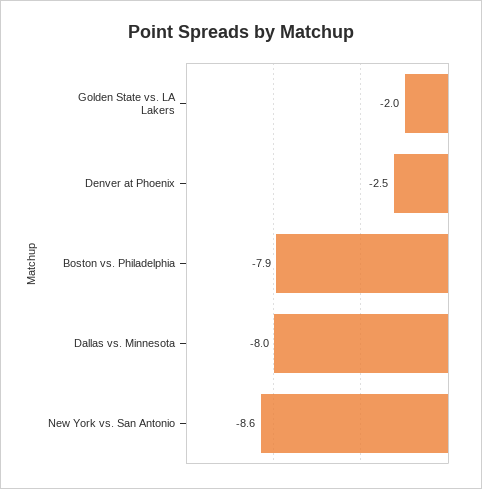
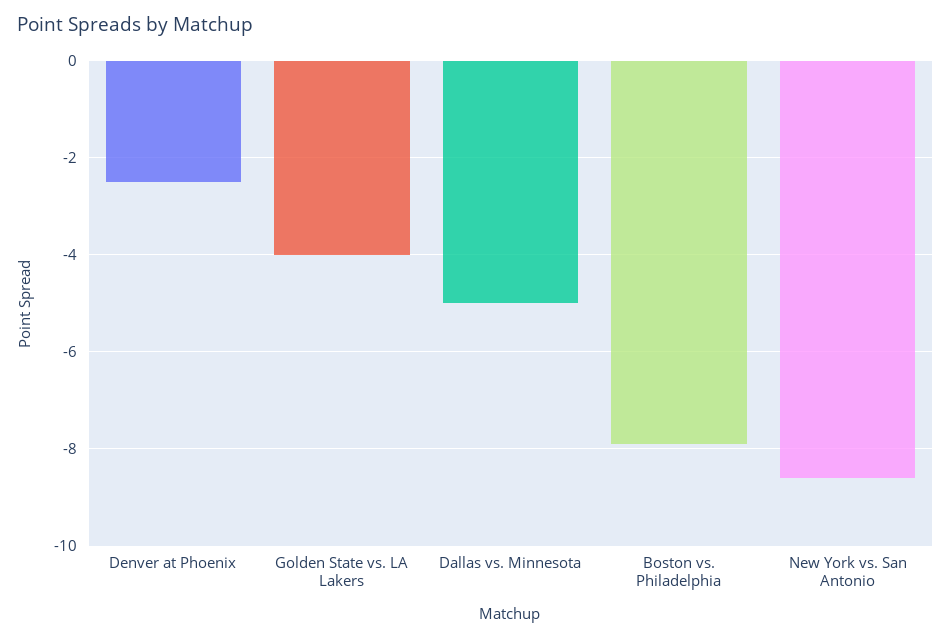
Golden State vs. LA Lakers: -2 -> -4
Dallas vs. Minnesota: -8 -> -5

